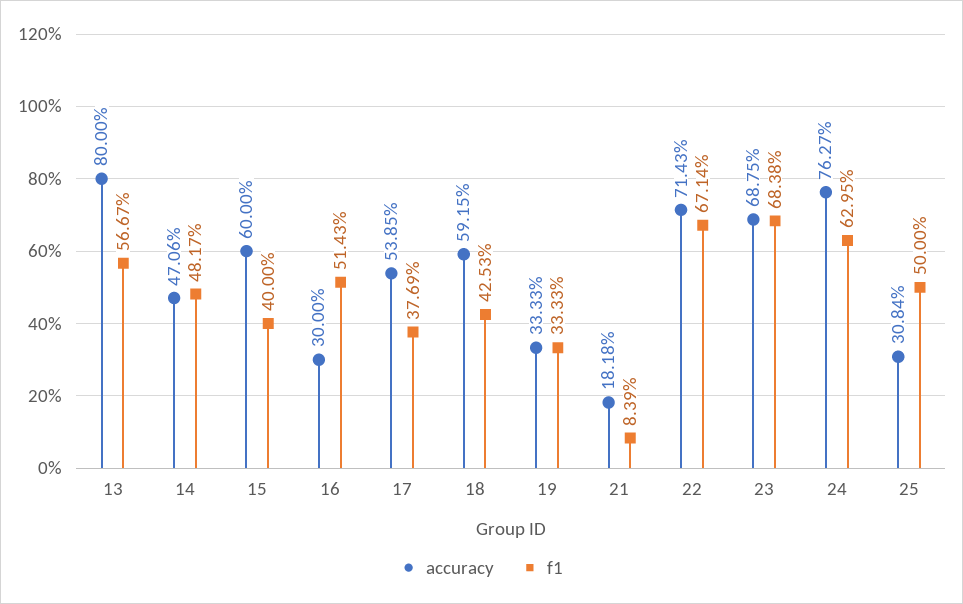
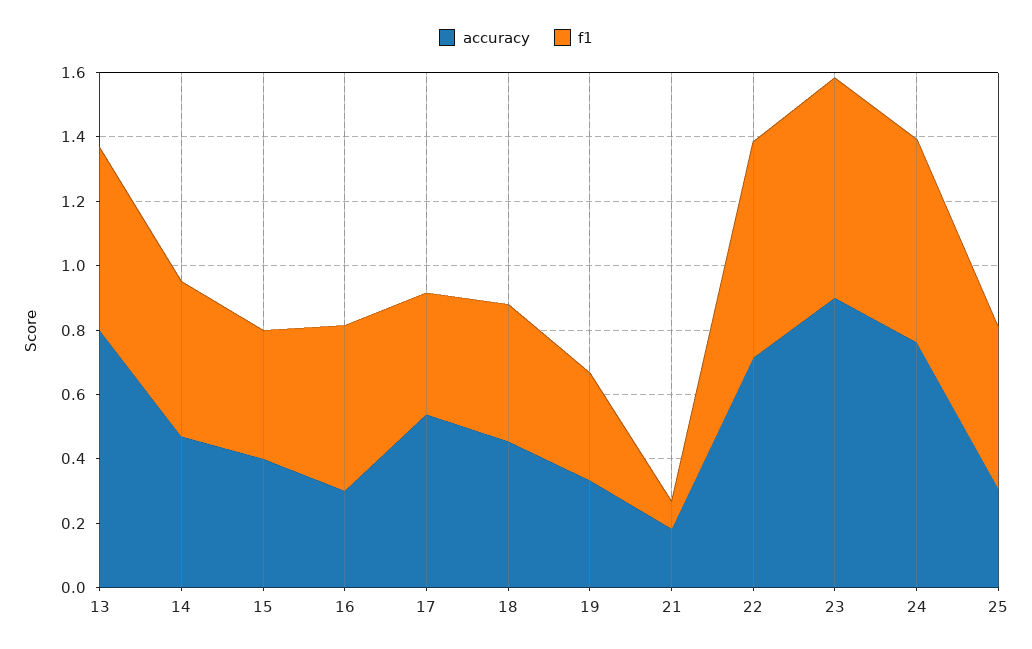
accuracy, 15: 0.6 -> 0.4
accuracy, 18: 0.5915 -> 0.45
accuracy, 23: 0.6875 -> 0.9

